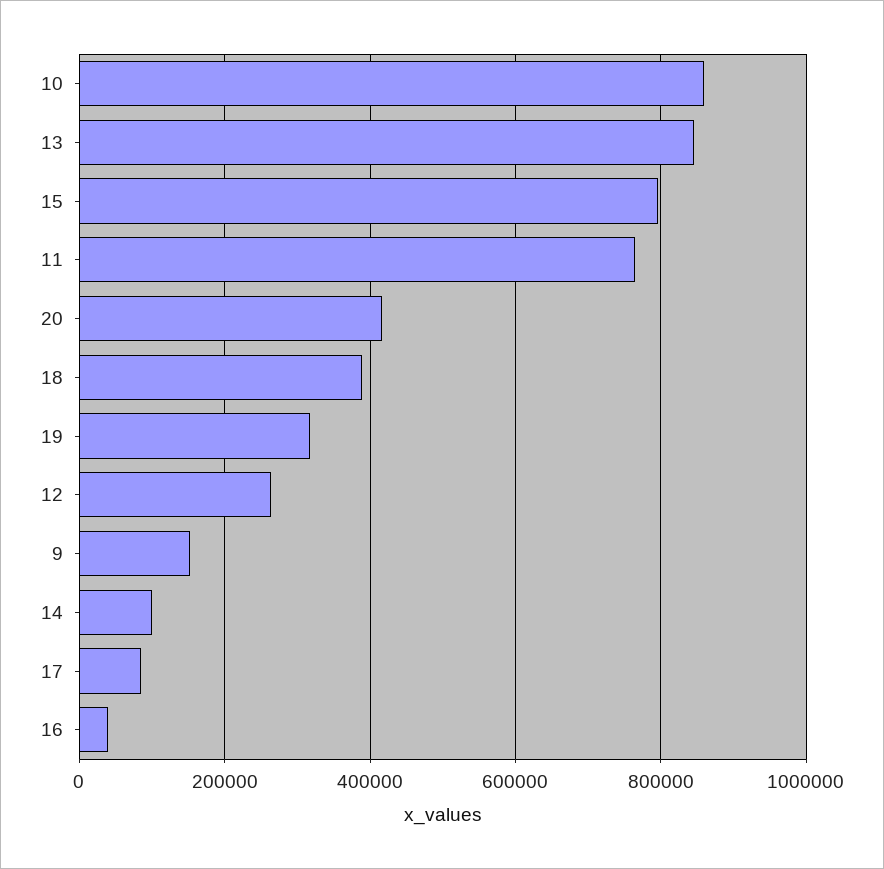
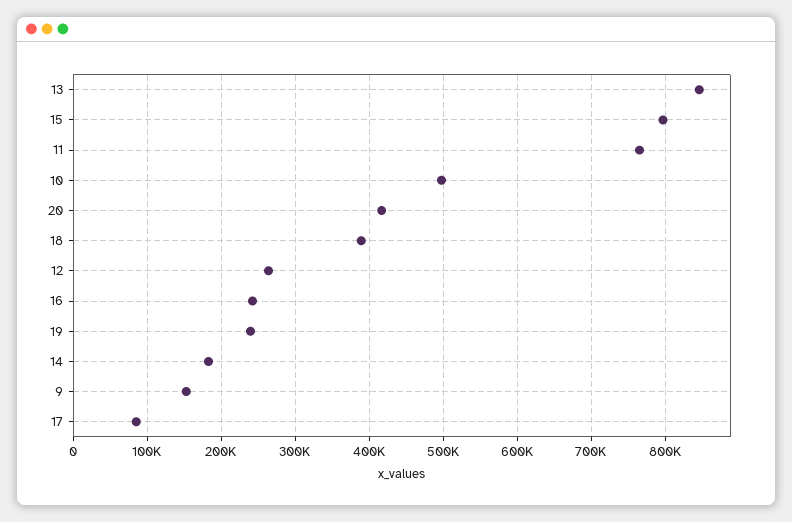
10: 860000 -> 500000
19: 320000 -> 240000
14: 100000 -> 180000
16: 40000 -> 240000

